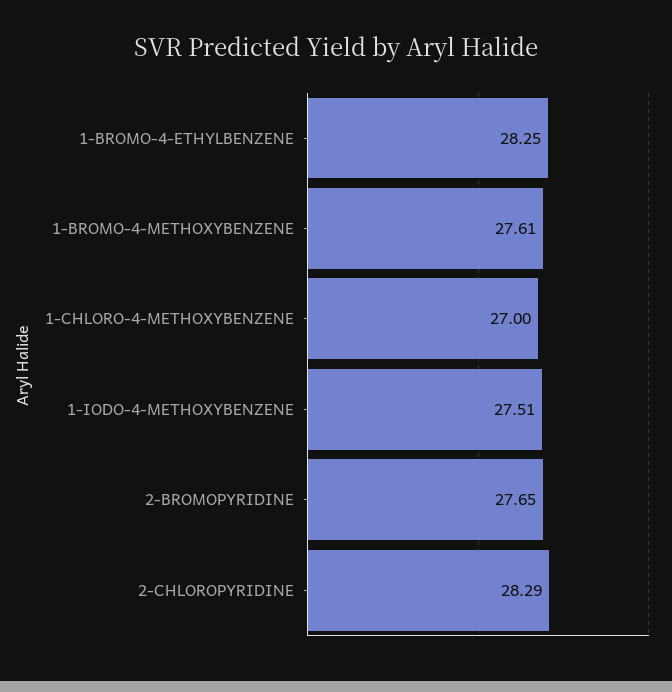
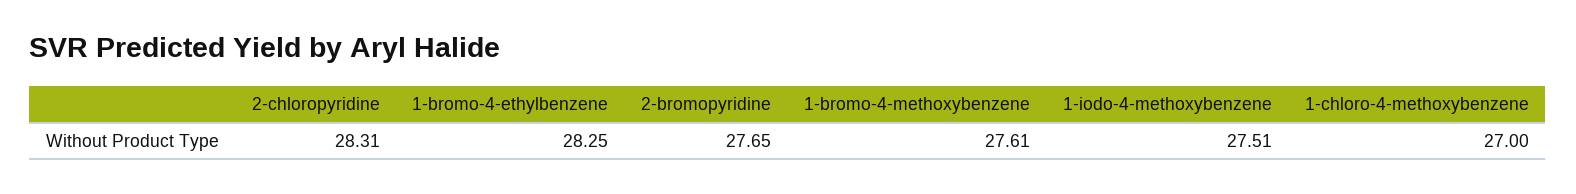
2-CHLOROPYRIDINE: 28.29 -> 28.31

